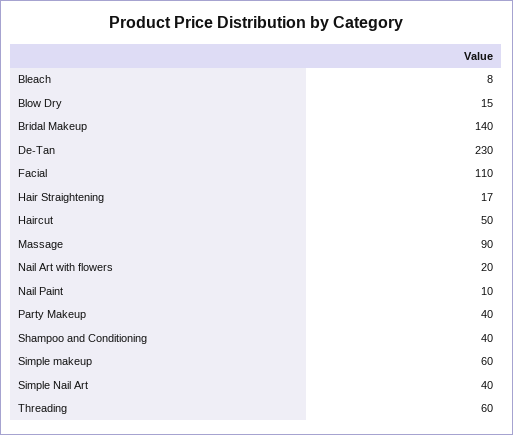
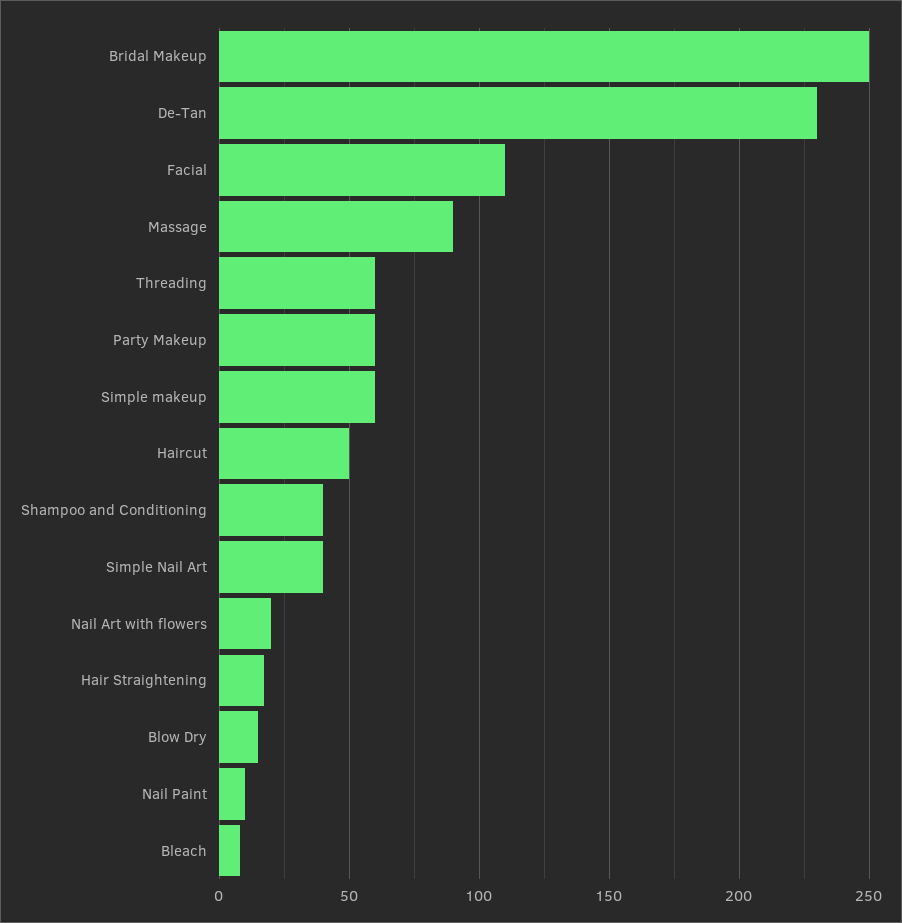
Bridal Makeup: 140 -> 250
Party Makeup: 40 -> 60

